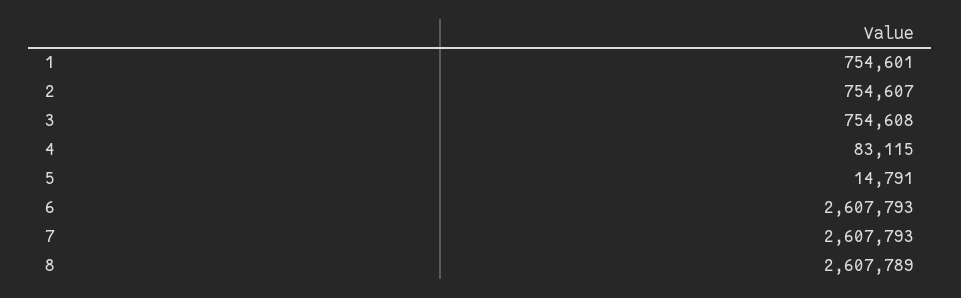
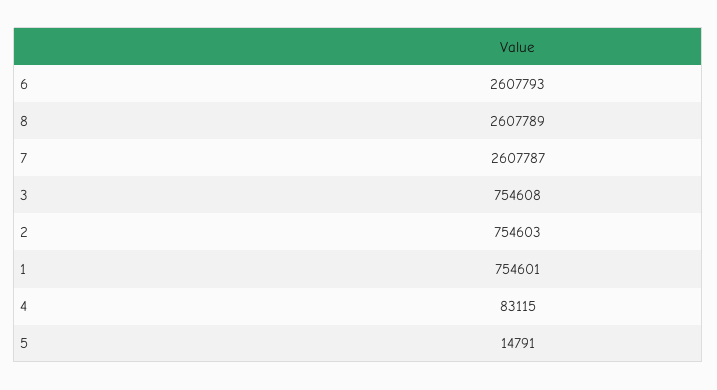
2: 754607 -> 754603
7: 2607793 -> 2607787

